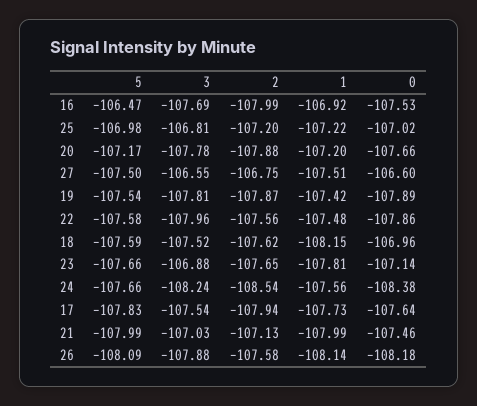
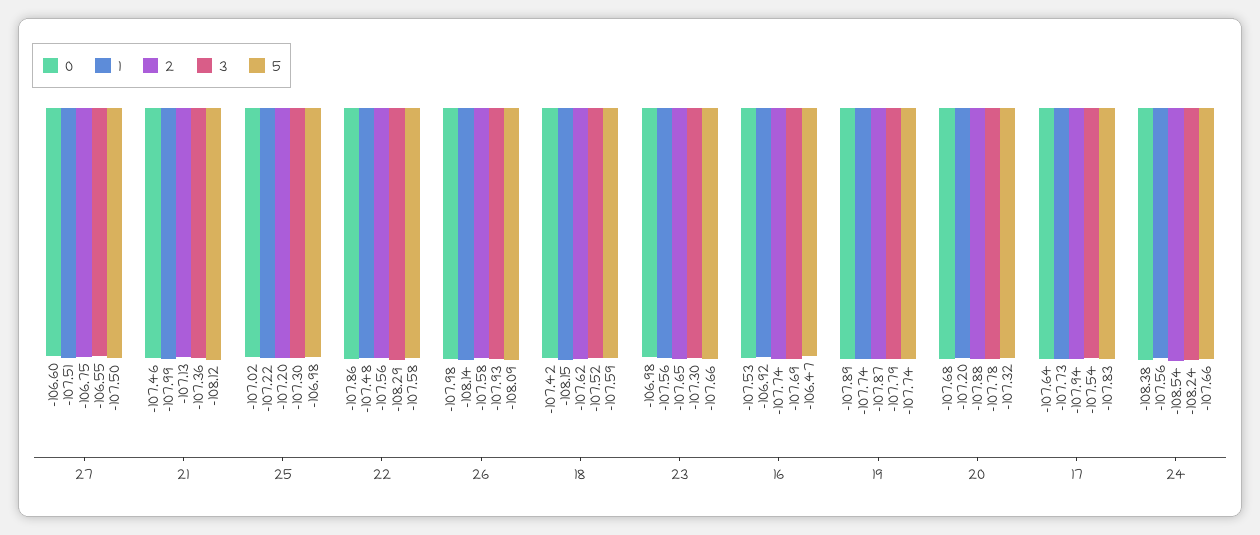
2, 16: -107.99 -> -107.74
3, 25: -106.81 -> -107.3
5, 20: -107.17 -> -107.32
0, 20: -107.66 -> -107.68
5, 19: -107.54 -> -107.74
3, 19: -107.81 -> -107.79
1, 19: -107.42 -> -107.74
3, 22: -107.96 -> -108.29
0, 18: -106.96 -> -107.42
3, 23: -106.88 -> -107.3
1, 23: -107.81 -> -107.56
0, 23: -107.14 -> -106.98
5, 21: -107.99 -> -108.12
3, 21: -107.03 -> -107.36
3, 26: -107.88 -> -107.93
0, 26: -108.18 -> -107.98

